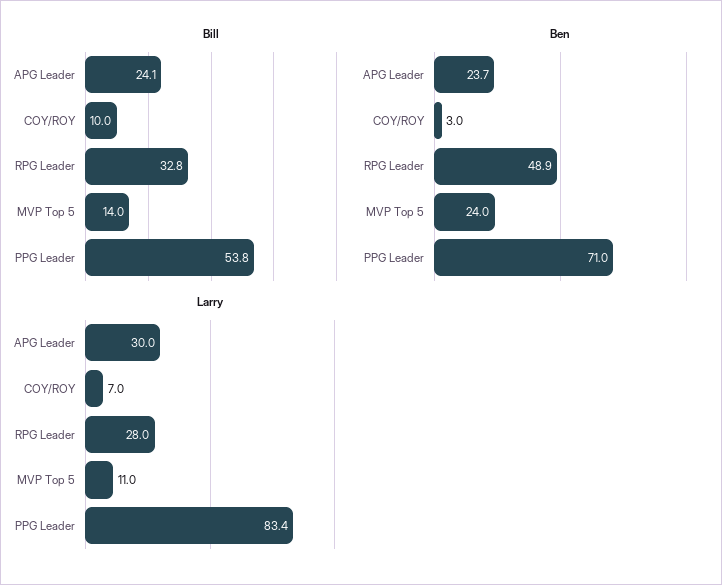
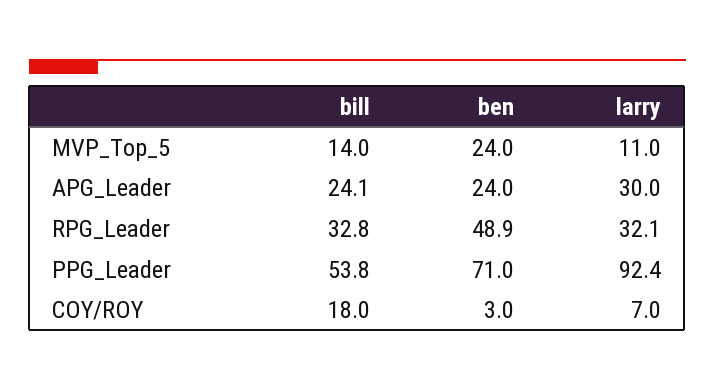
Bill, COY/ROY: 10 -> 18
Ben, APG Leader: 23.7 -> 24
Larry, RPG Leader: 28 -> 32.1
Larry, PPG Leader: 83.4 -> 92.4

